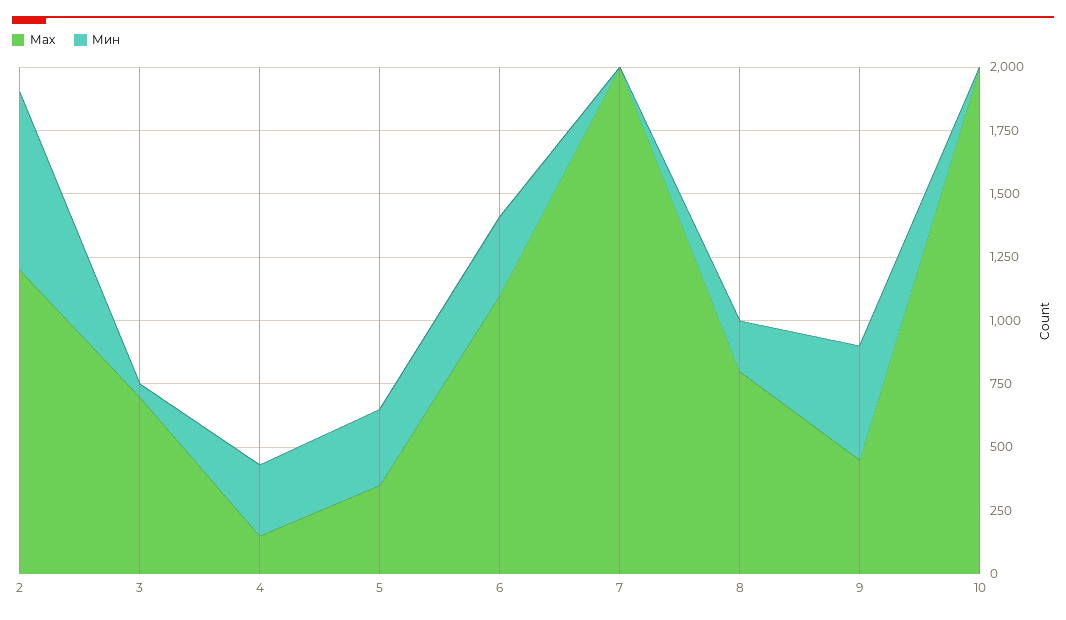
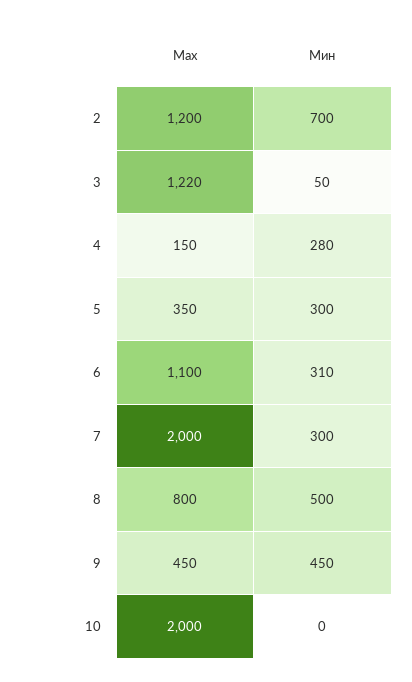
Мах, 3: 700 -> 1220
Мин, 7: 0 -> 300
Мин, 8: 200 -> 500

